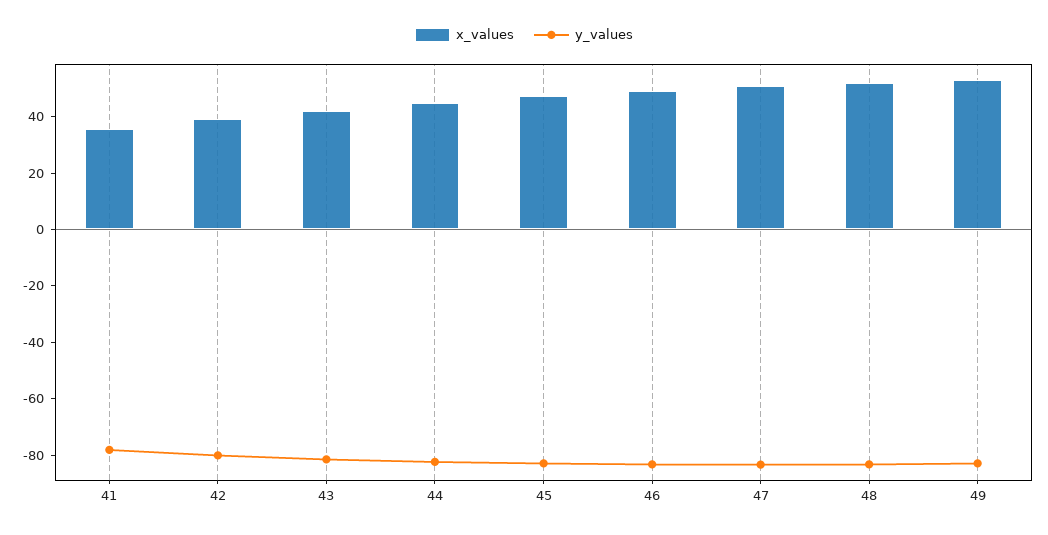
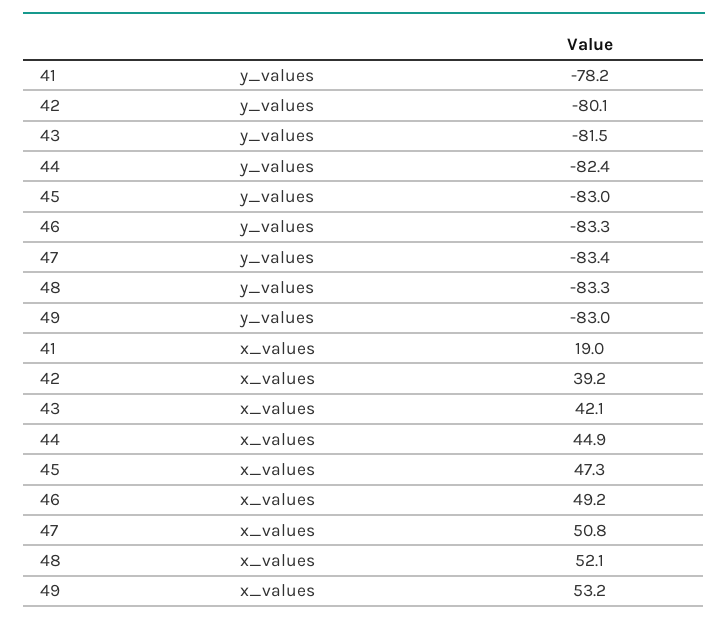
x_values, 41: 35 -> 19

